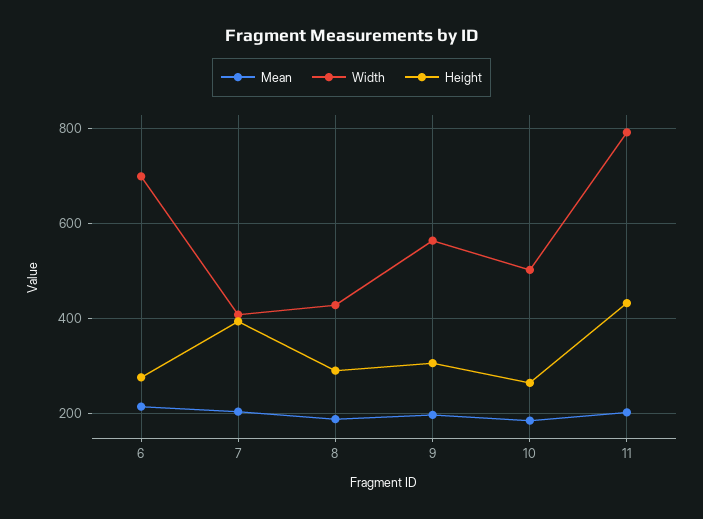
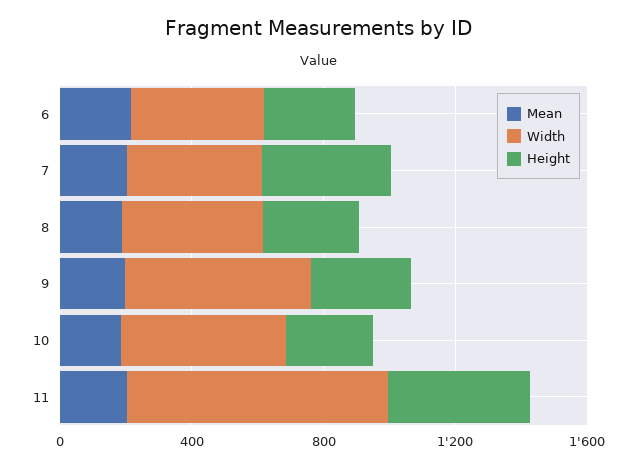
Width, 6: 700 -> 400

